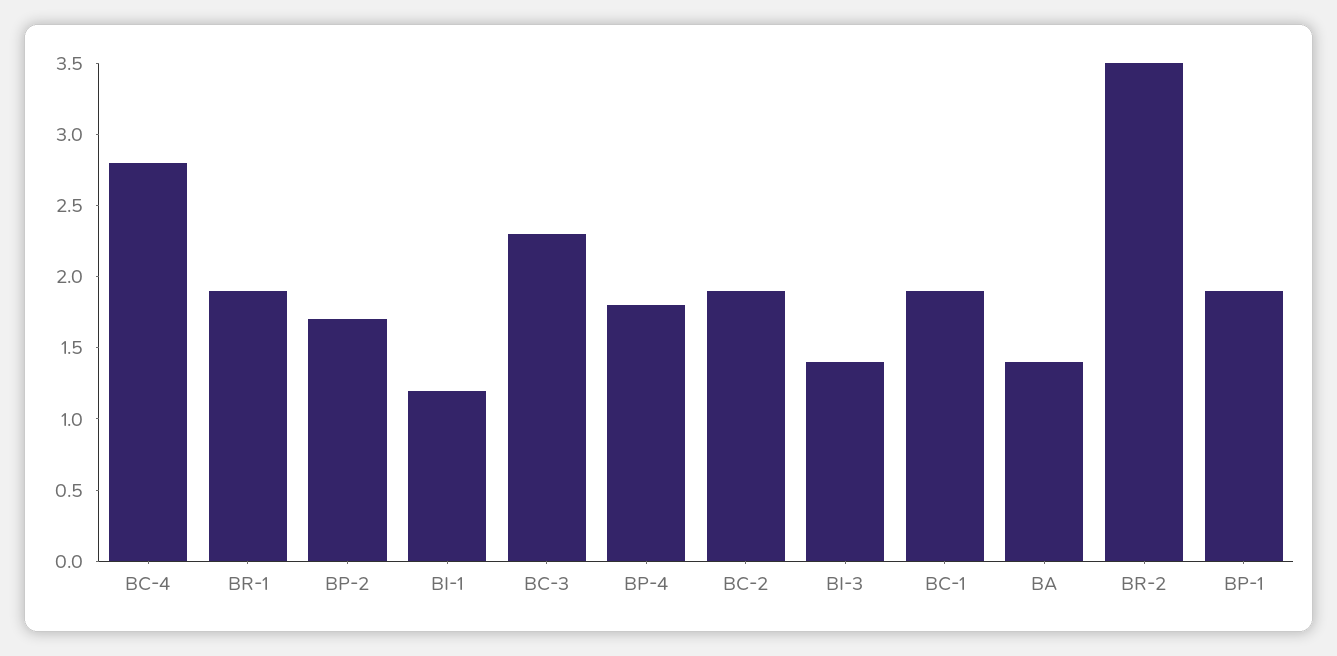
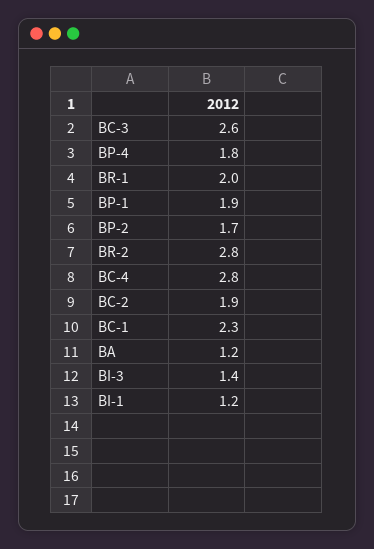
BR-1: 1.9 -> 2
BC-3: 2.3 -> 2.6
BC-1: 1.9 -> 2.3
BA: 1.4 -> 1.2
BR-2: 3.5 -> 2.8

